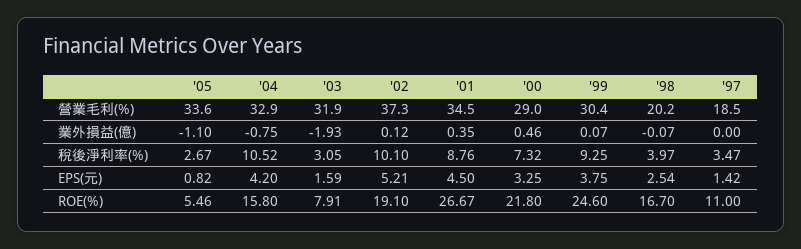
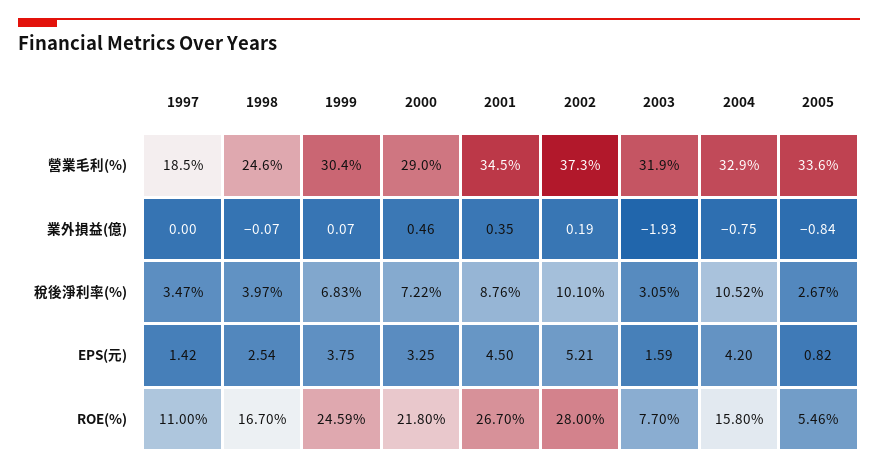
'98, 營業毛利(%): 20.2 -> 24.6
'05, 業外損益(億): -1.1 -> -0.84
'02, 業外損益(億): 0.12 -> 0.19
'00, 稅後淨利率(%): 7.32 -> 7.22
'99, 稅後淨利率(%): 9.25 -> 6.83
'03, ROE(%): 7.91 -> 7.7
'02, ROE(%): 19.1 -> 28
'01, ROE(%): 26.67 -> 26.7
'99, ROE(%): 24.6 -> 24.59

